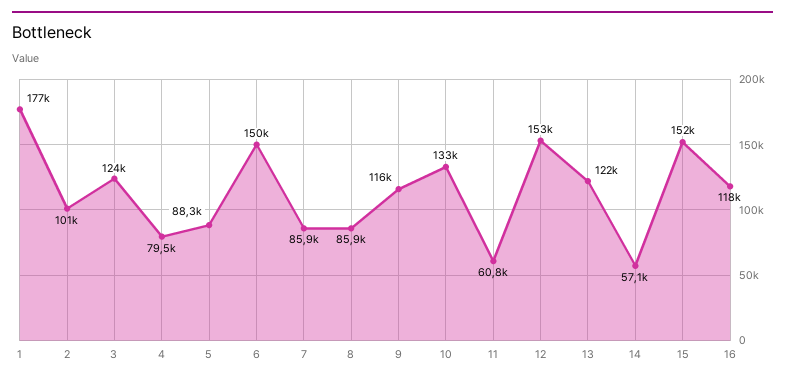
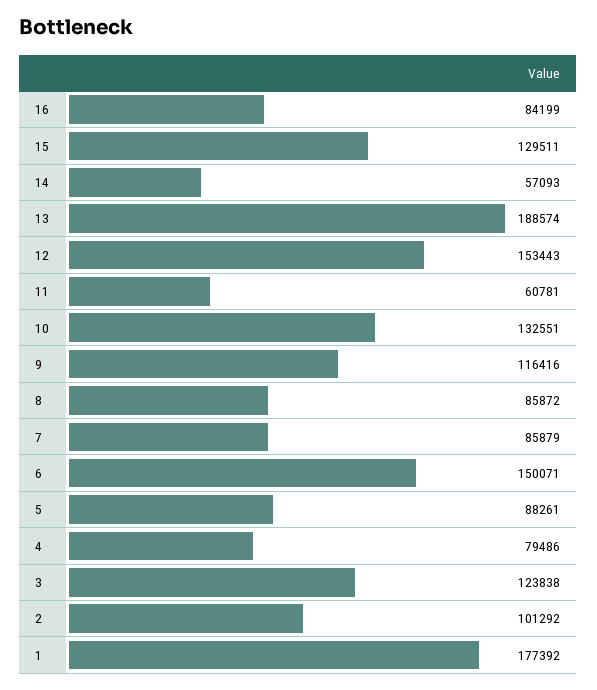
13: 122000 -> 188574
15: 152000 -> 129511
16: 118000 -> 84199

